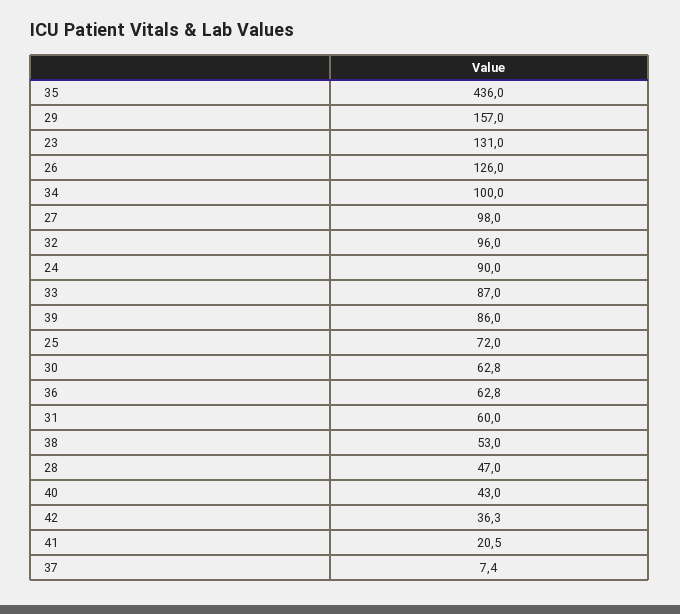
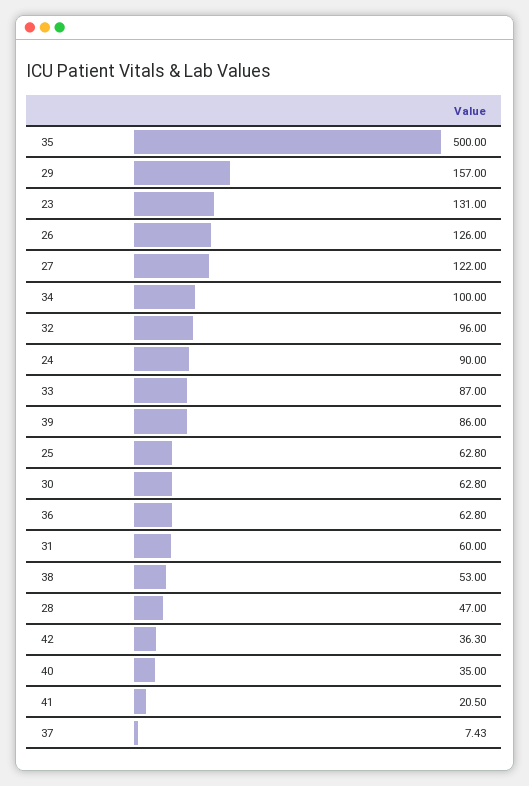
35: 436 -> 500
27: 98 -> 122
25: 72 -> 62.8
40: 43 -> 35

